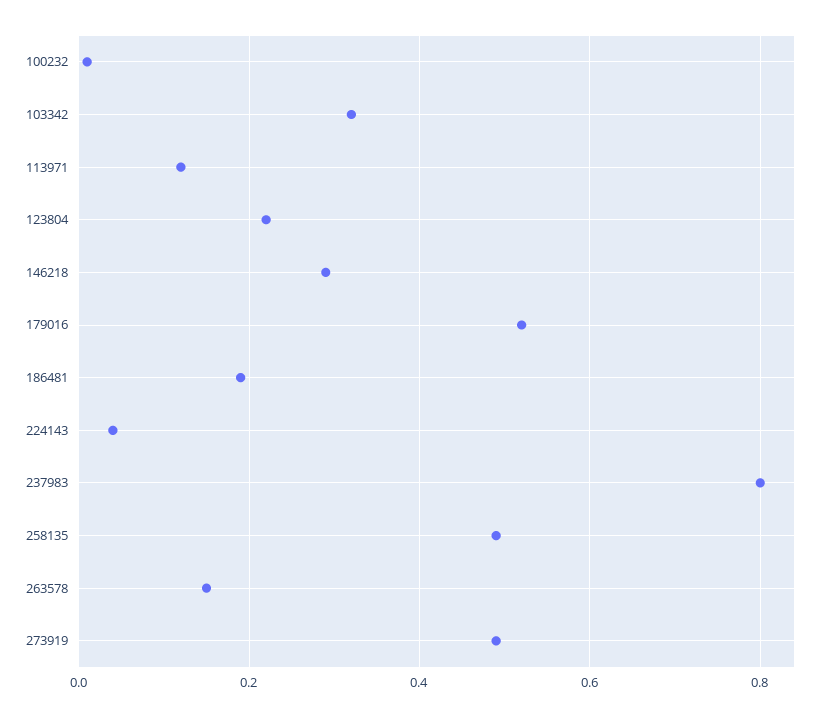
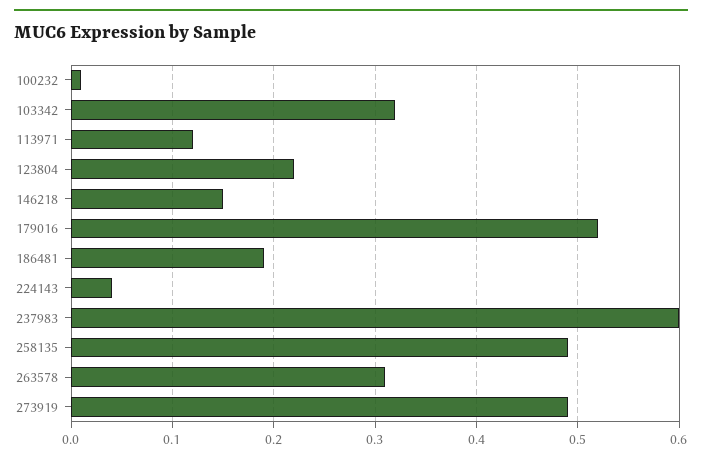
146218: 0.3 -> 0.15
237983: 0.8 -> 0.6
263578: 0.15 -> 0.31

